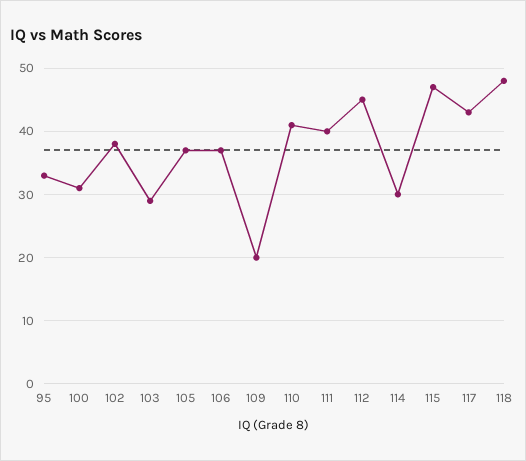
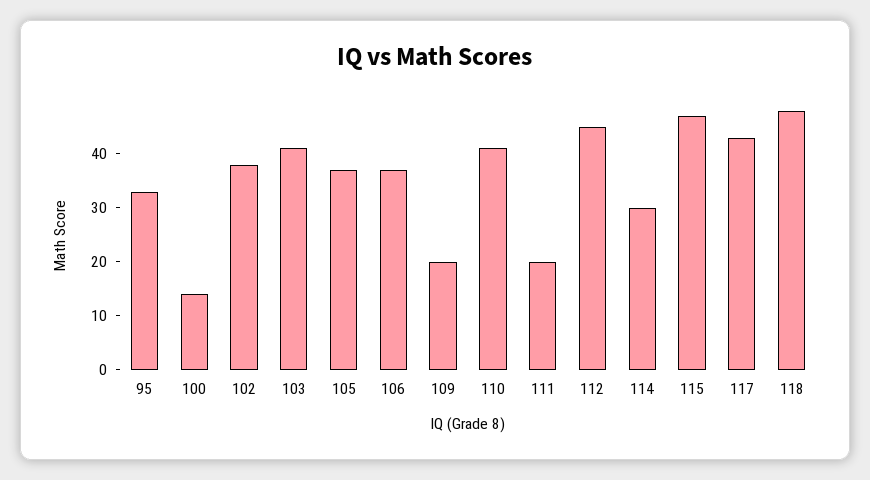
100: 31 -> 15
103: 29 -> 40
111: 40 -> 20

